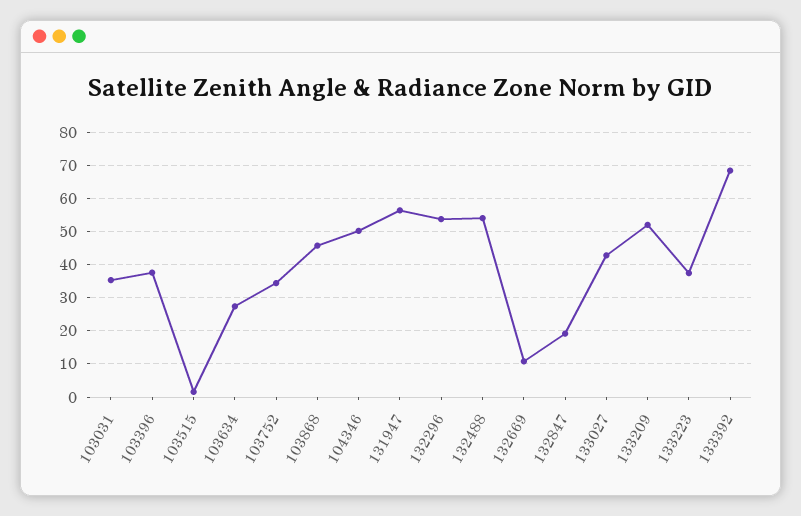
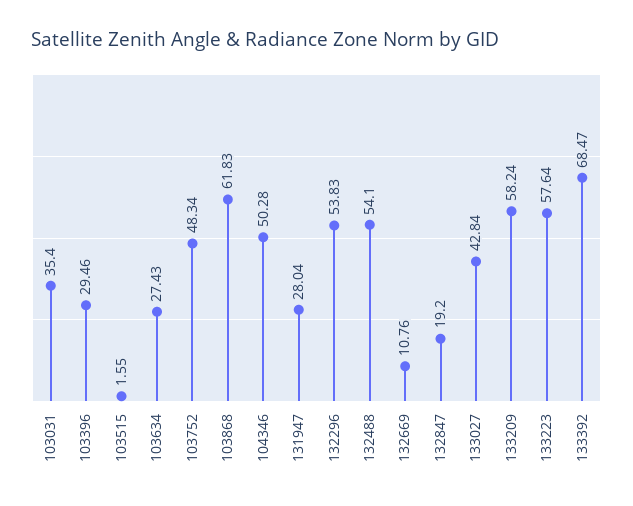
103396: 38 -> 29.46
103752: 34 -> 48.34
103868: 46 -> 61.83
131947: 56 -> 28.04
133209: 52 -> 58.24
133223: 38 -> 57.64

